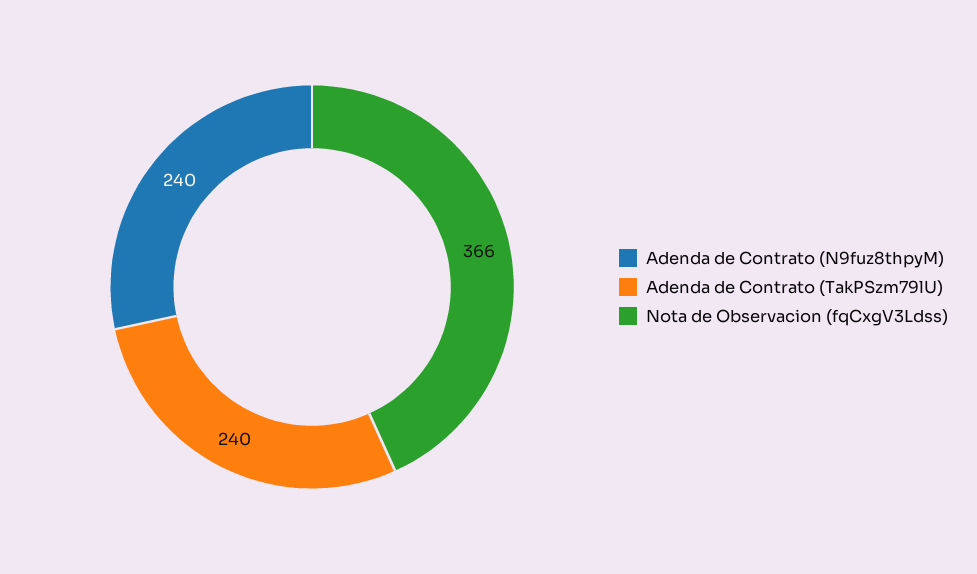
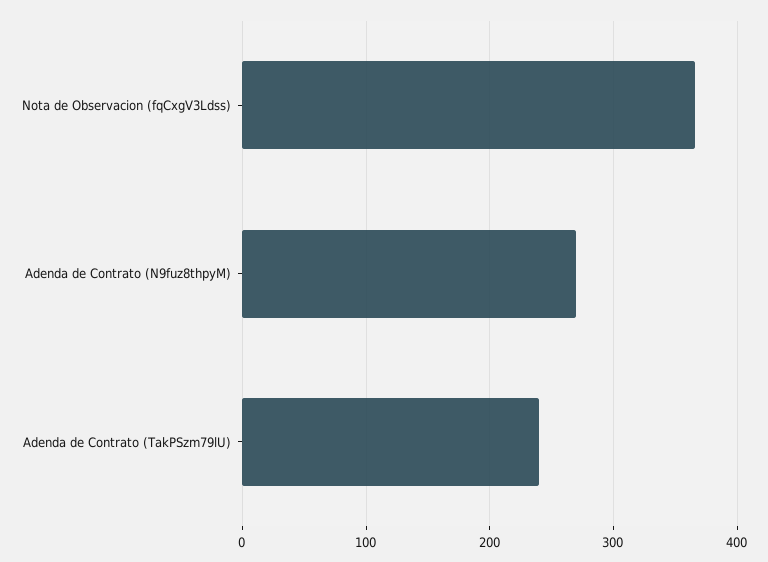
Adenda de Contrato (N9fuz8thpyM): 240 -> 270

